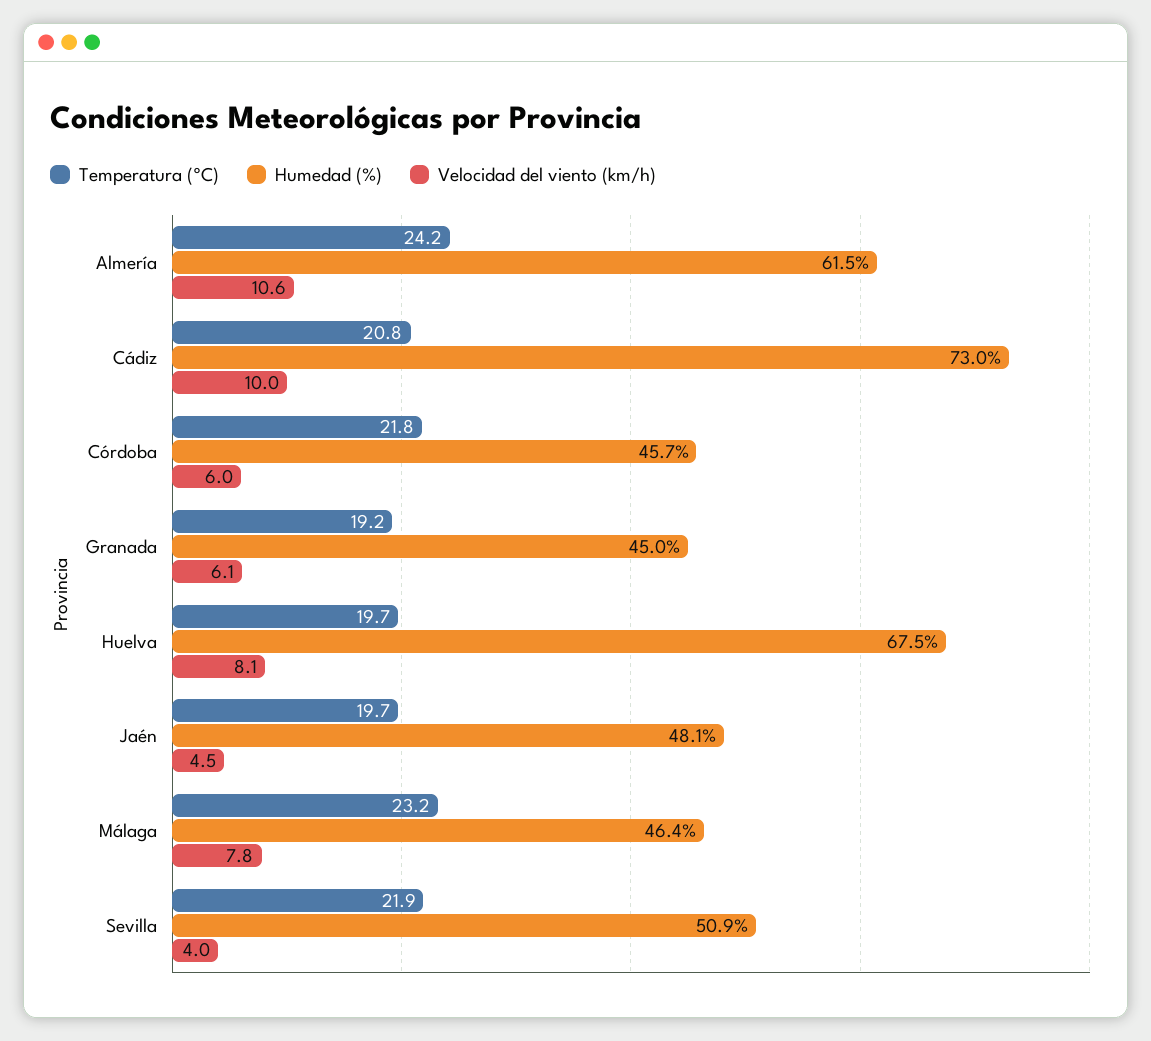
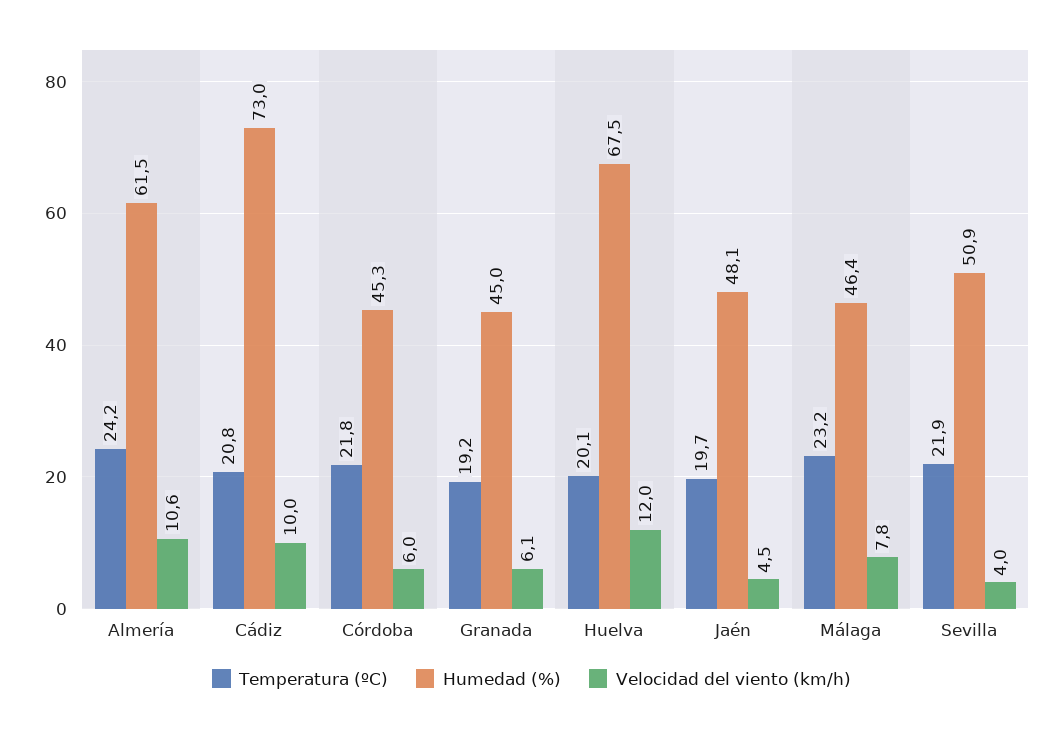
Humedad (%), Córdoba: 45.7 -> 45.3
Temperatura (ºC), Huelva: 19.7 -> 20.1
Velocidad del viento (km/h), Huelva: 8.1 -> 12

